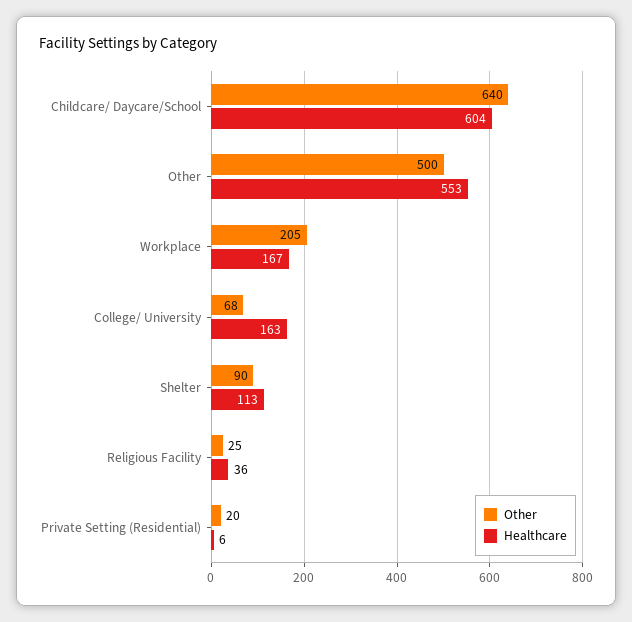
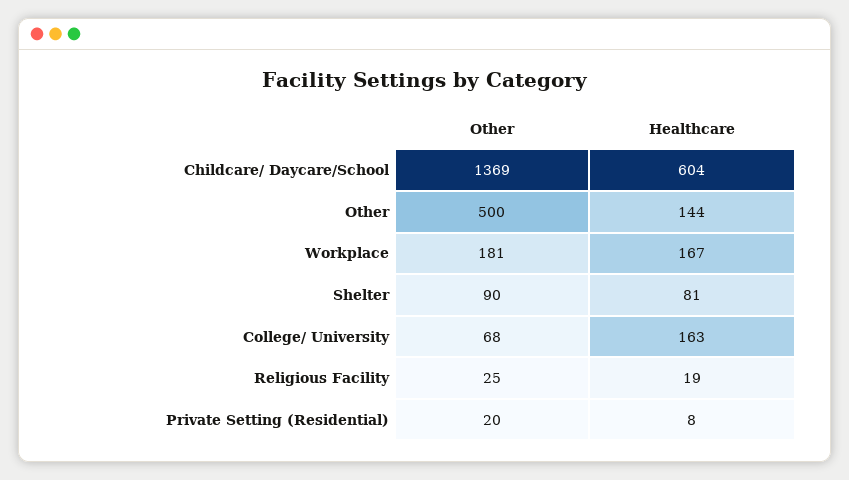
Other, Childcare/ Daycare/School: 640 -> 1369
Healthcare, Other: 553 -> 144
Other, Workplace: 205 -> 181
Healthcare, Shelter: 113 -> 81
Healthcare, Religious Facility: 36 -> 19
Healthcare, Private Setting (Residential): 6 -> 8

